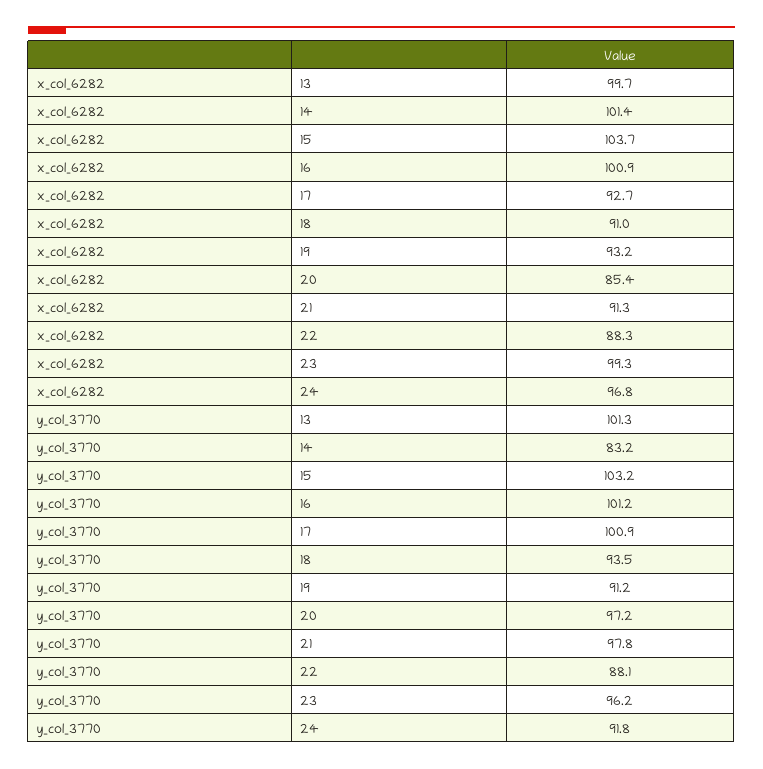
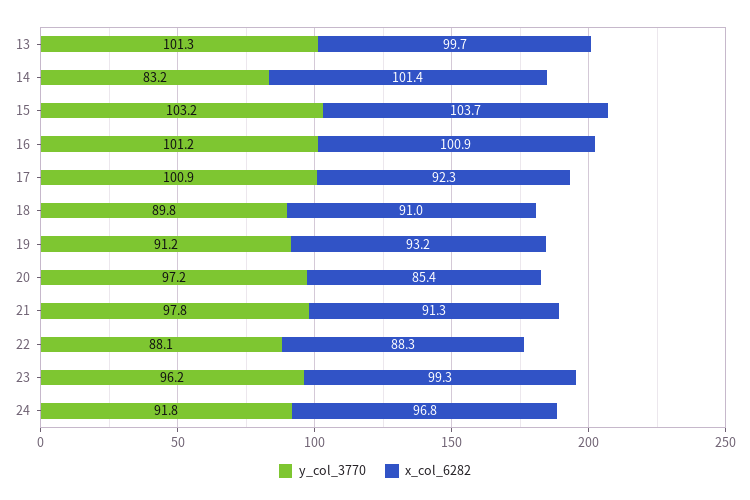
x_col_6282, 17: 92.7 -> 92.3
y_col_3770, 18: 93.5 -> 89.8

